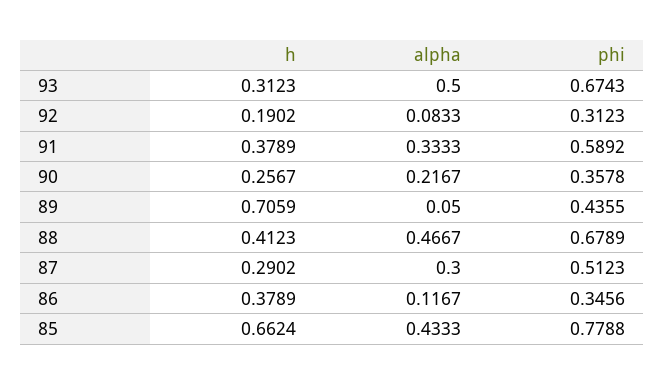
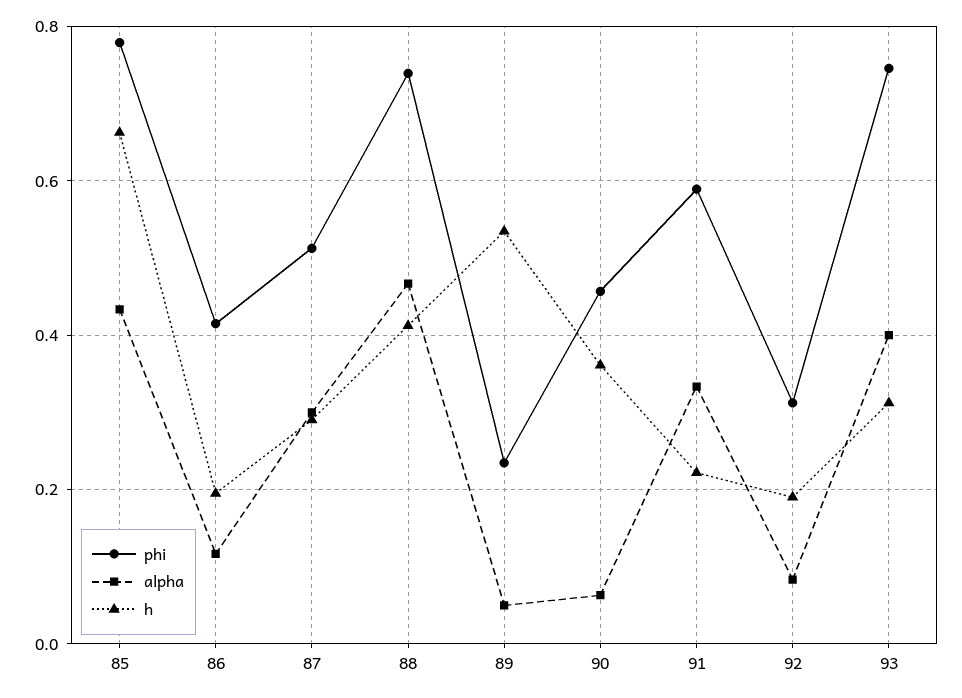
alpha, 93: 0.5 -> 0.4
phi, 93: 0.6743 -> 0.74
h, 91: 0.3789 -> 0.22
h, 90: 0.2567 -> 0.36
alpha, 90: 0.2167 -> 0.06
phi, 90: 0.3578 -> 0.46
h, 89: 0.7059 -> 0.54
phi, 89: 0.4355 -> 0.24
phi, 88: 0.6789 -> 0.74
h, 86: 0.3789 -> 0.2
phi, 86: 0.3456 -> 0.42

